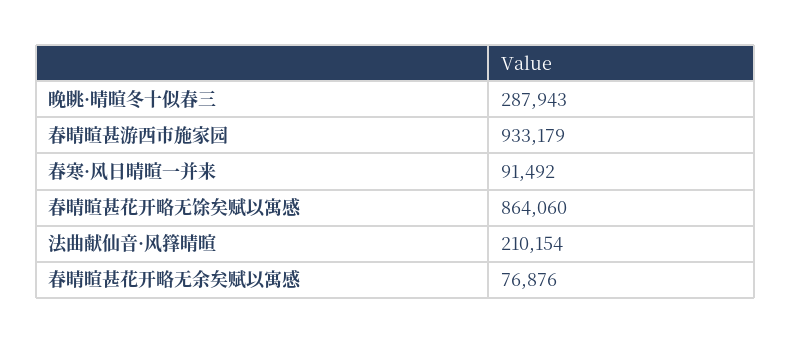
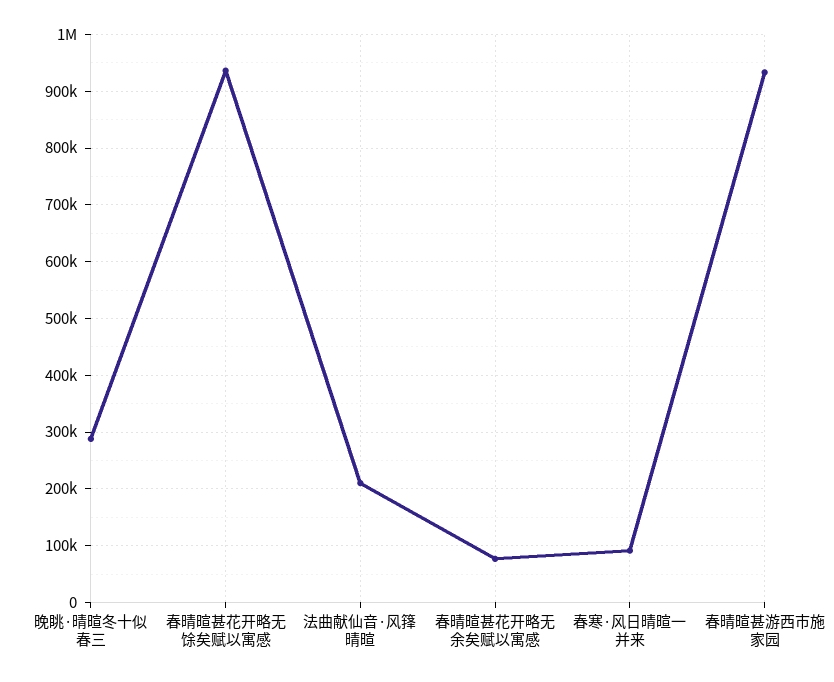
春晴暄甚花开略无馀矣赋以寓感: 864060 -> 940000

